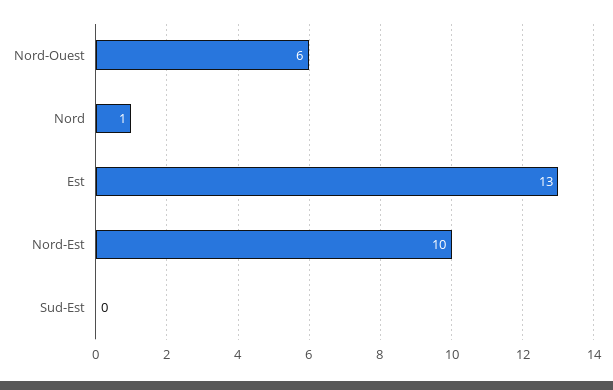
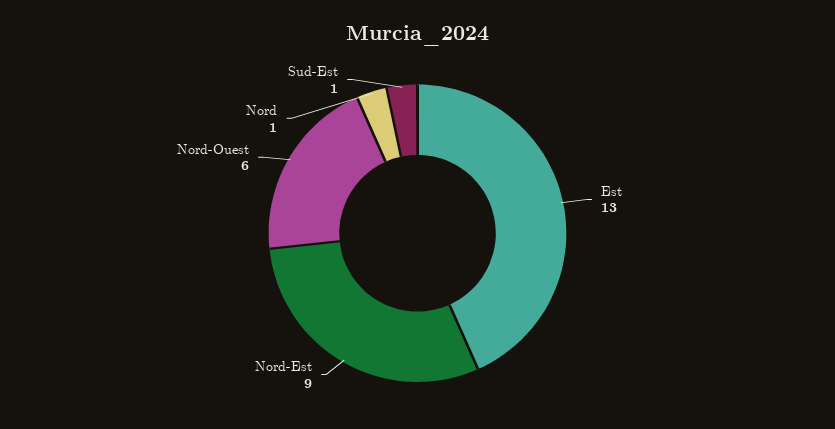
Nord-Est: 10 -> 9
Sud-Est: 0 -> 1

